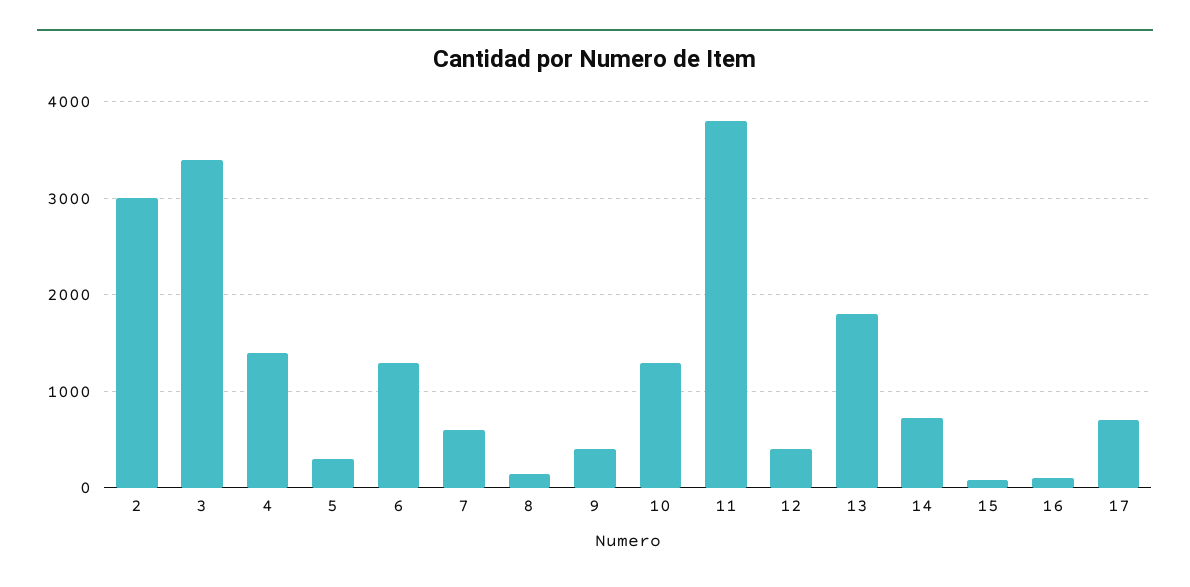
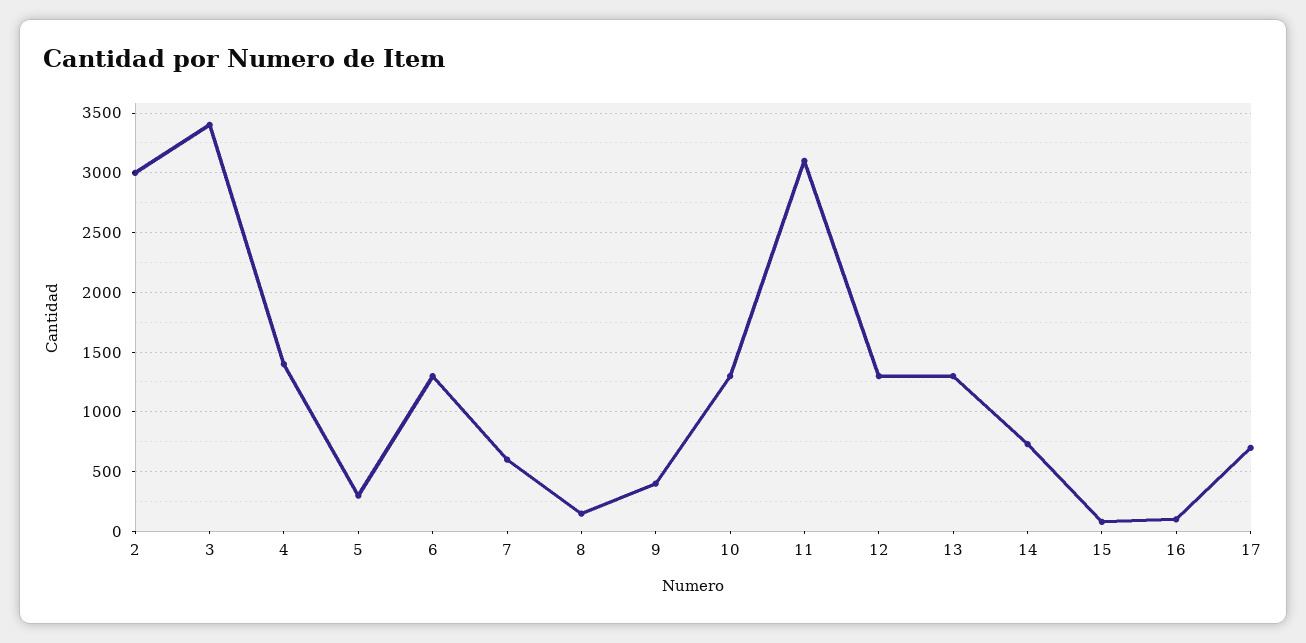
11: 3800 -> 3100
12: 400 -> 1300
13: 1800 -> 1300

